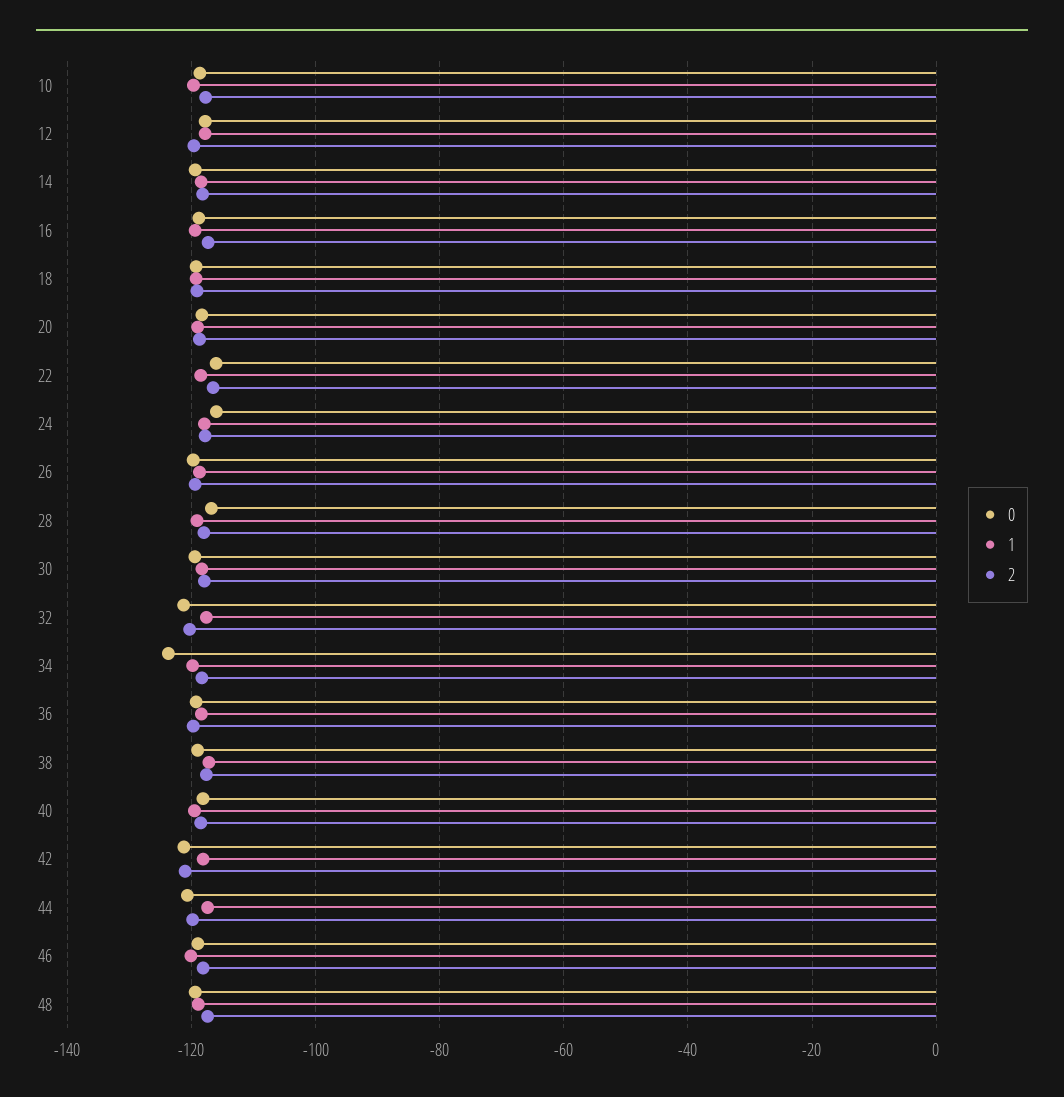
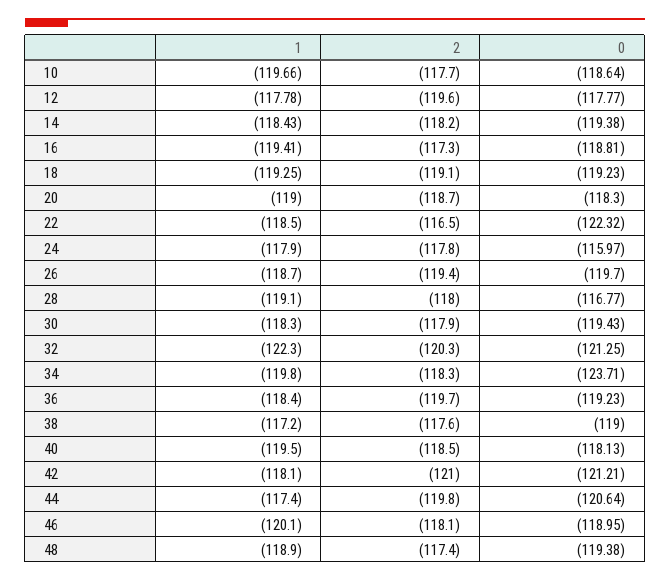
0, 22: -116 -> -122.32
1, 32: -118 -> -122.3

